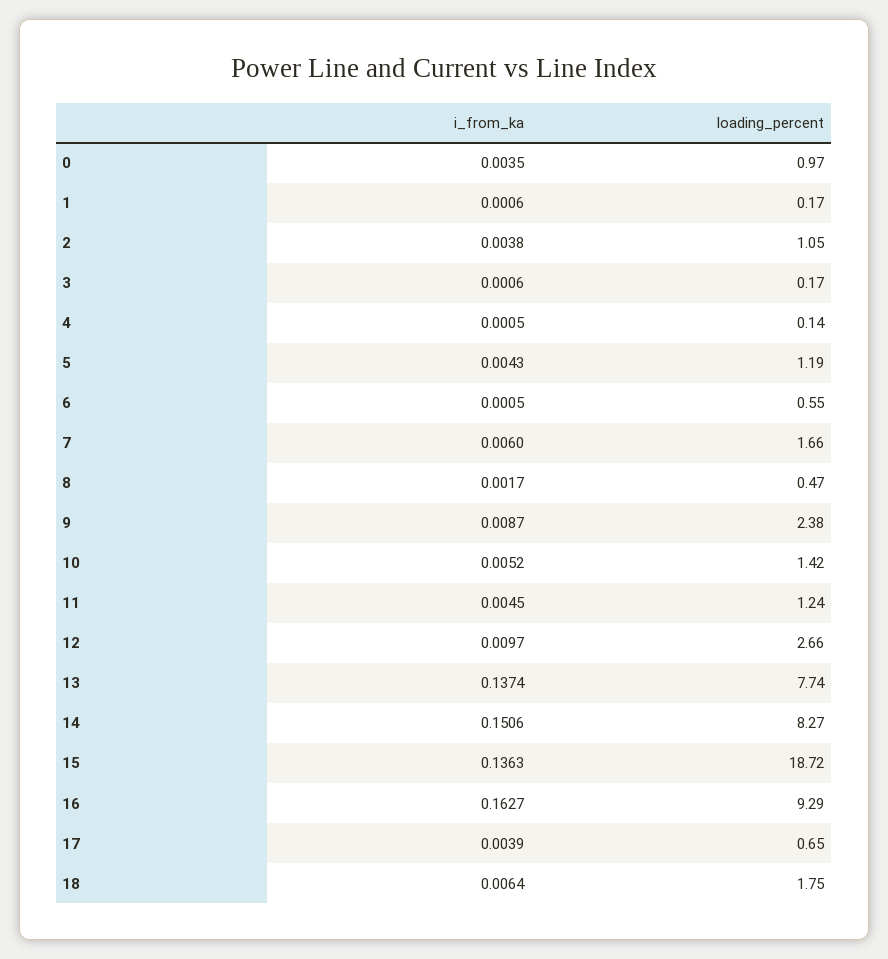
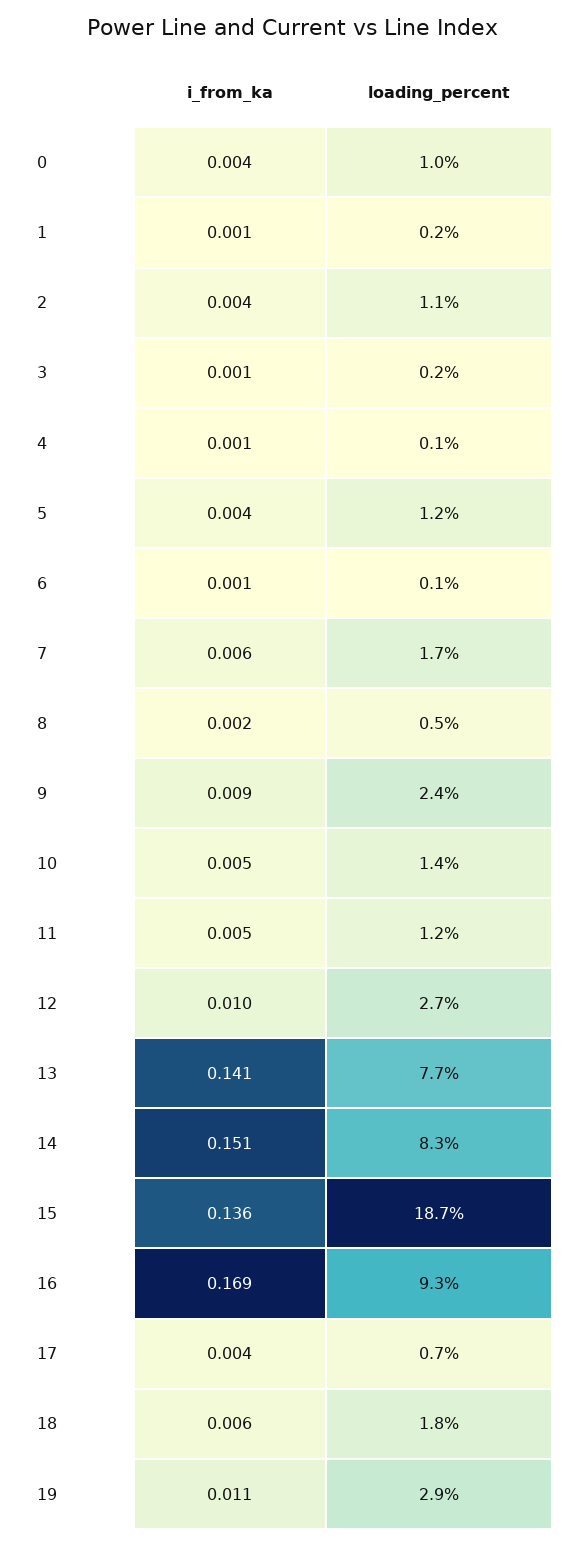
loading_percent, 6: 0.55 -> 0.1
i_from_ka, 13: 0.1374 -> 0.141
i_from_ka, 16: 0.1627 -> 0.169
i_from_ka, 19: none -> 0.011
loading_percent, 19: none -> 2.9

